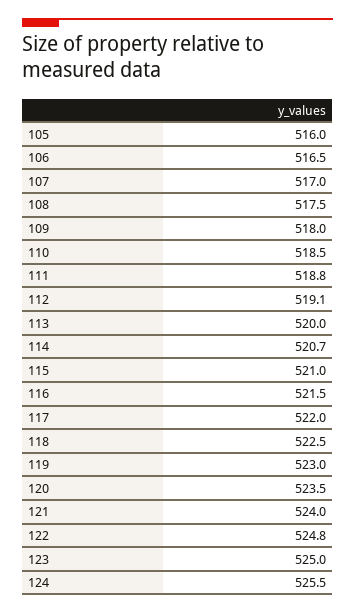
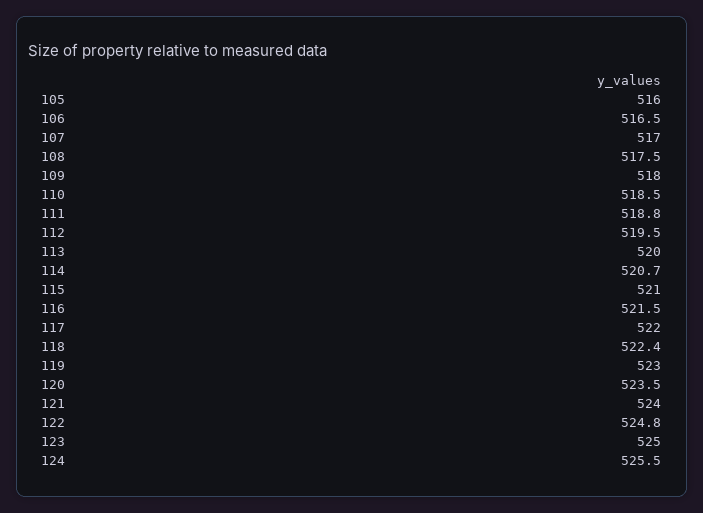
112: 519.1 -> 519.5
118: 522.5 -> 522.4

